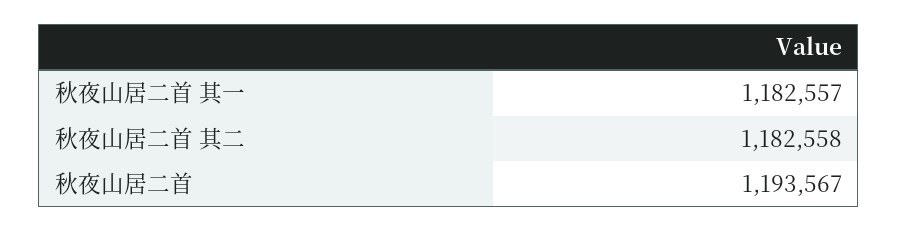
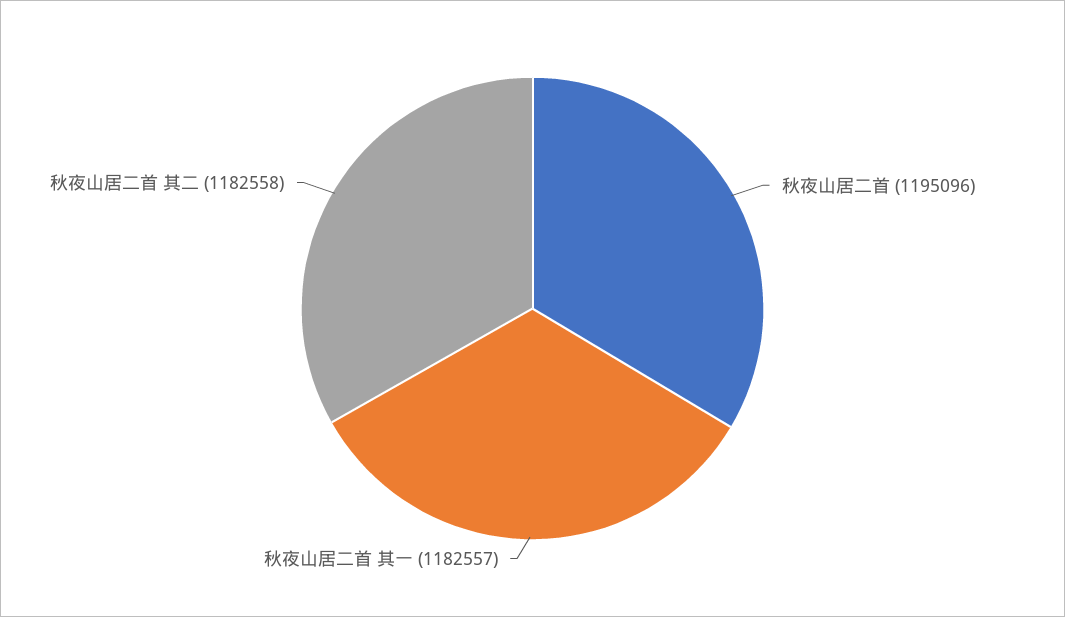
秋夜山居二首: 1193567 -> 1195096

